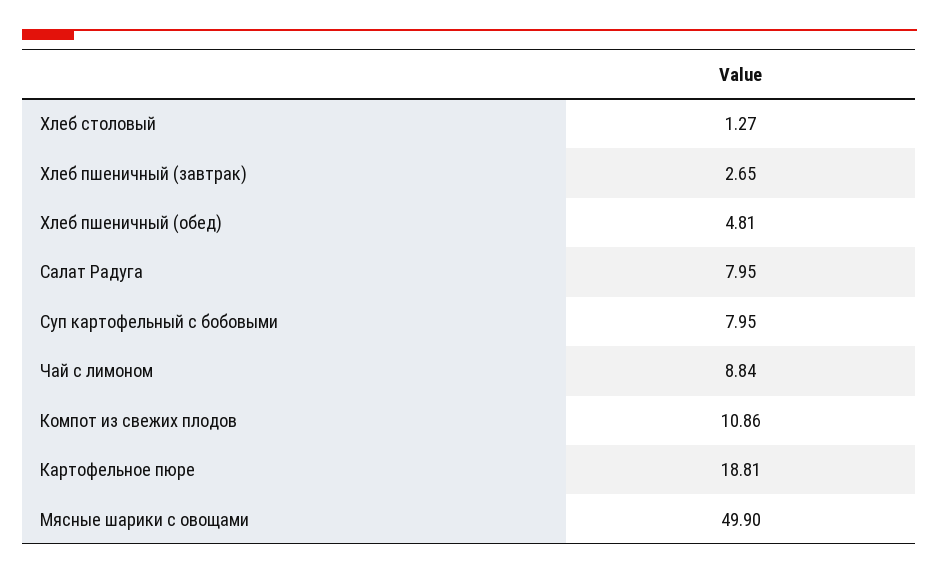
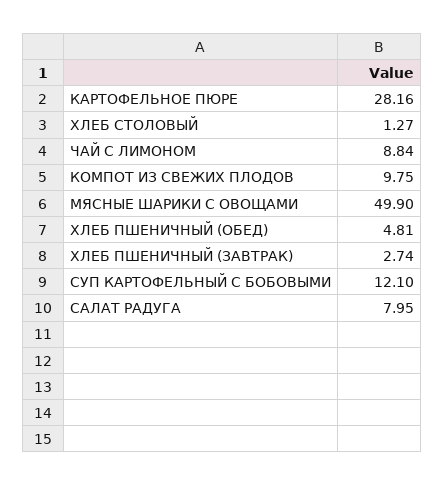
Хлеб пшеничный (завтрак): 2.65 -> 2.74
Суп картофельный с бобовыми: 7.95 -> 12.1
Компот из свежих плодов: 10.86 -> 9.75
Картофельное пюре: 18.81 -> 28.16

